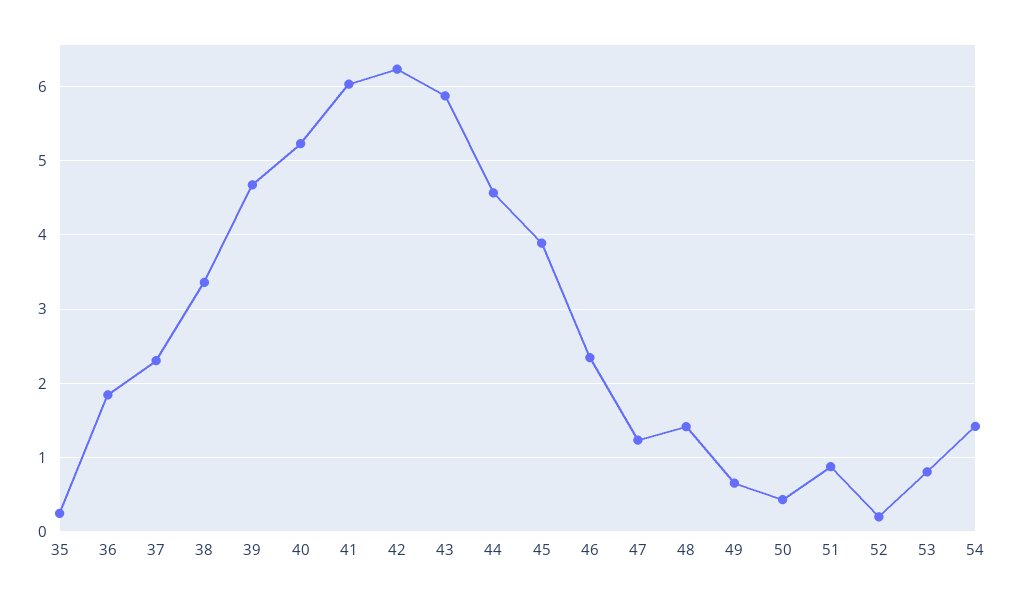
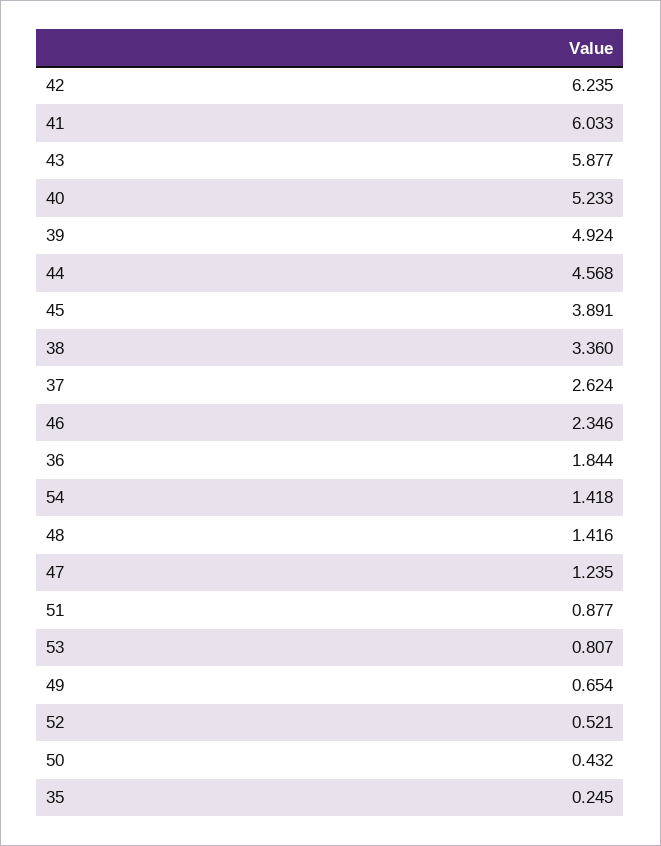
37: 2.3 -> 2.624
39: 4.7 -> 4.924
52: 0.2 -> 0.521

